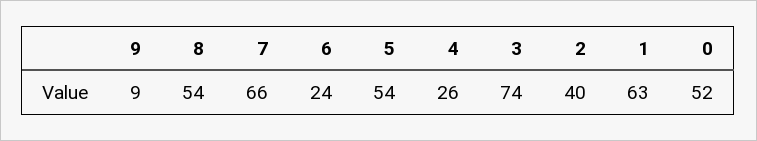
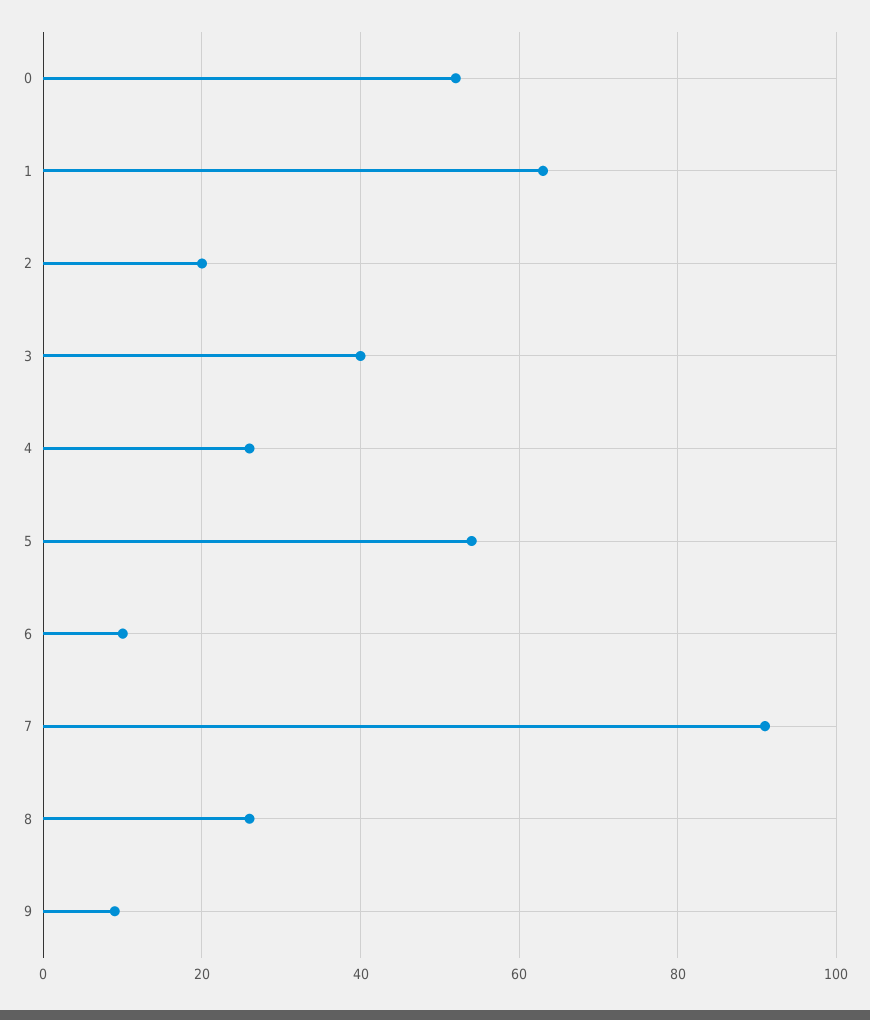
8: 54 -> 25
7: 66 -> 90
6: 24 -> 10
3: 74 -> 40
2: 40 -> 20

